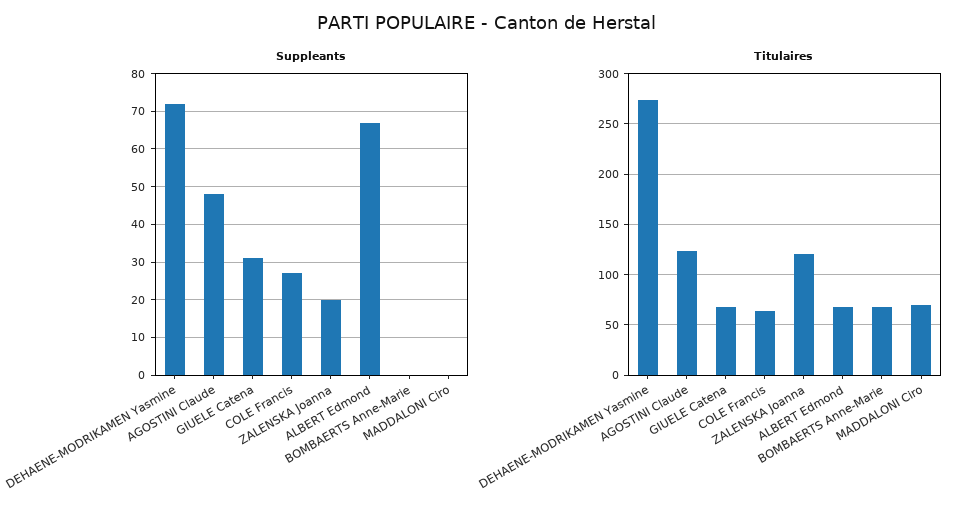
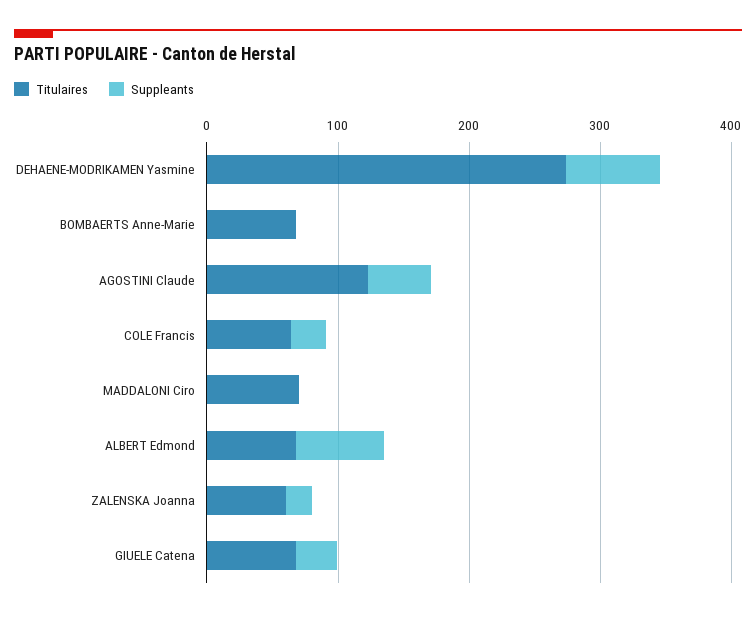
Titulaires, ZALENSKA Joanna: 120 -> 60

